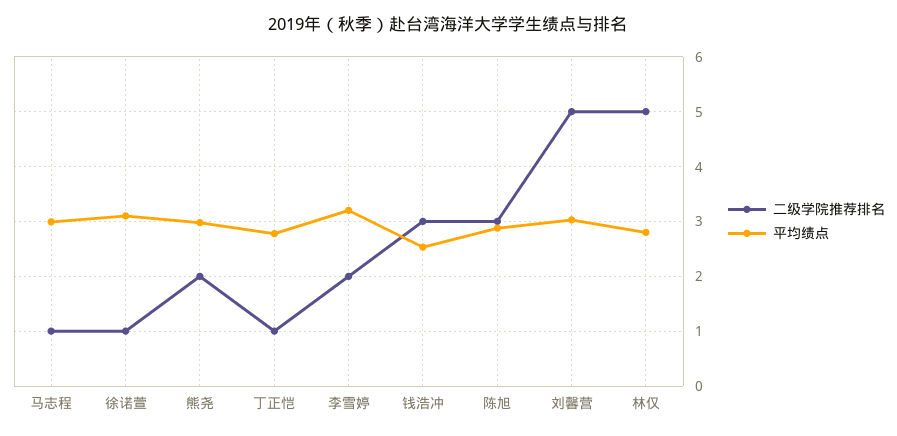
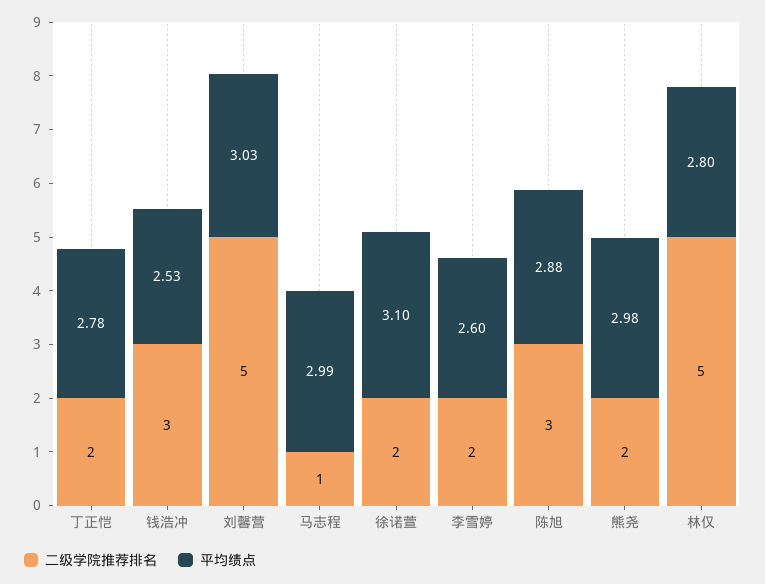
二级学院推荐排名, 徐诺萱: 1 -> 2
二级学院推荐排名, 丁正恺: 1 -> 2
平均绩点, 李雪婷: 3.2 -> 2.6

